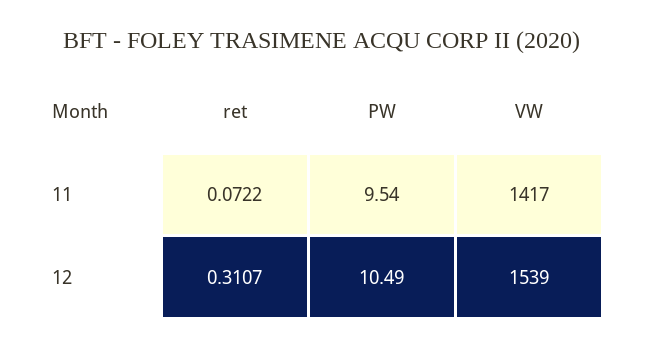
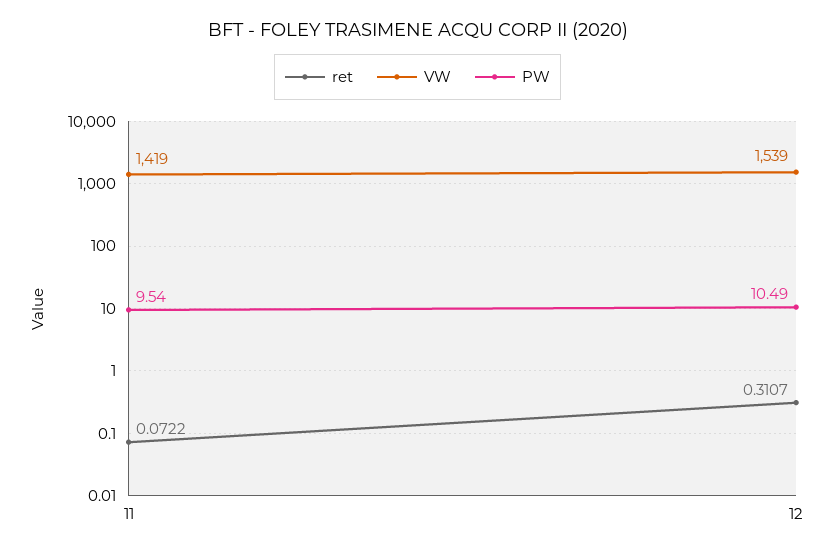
VW, 11: 1417 -> 1419

